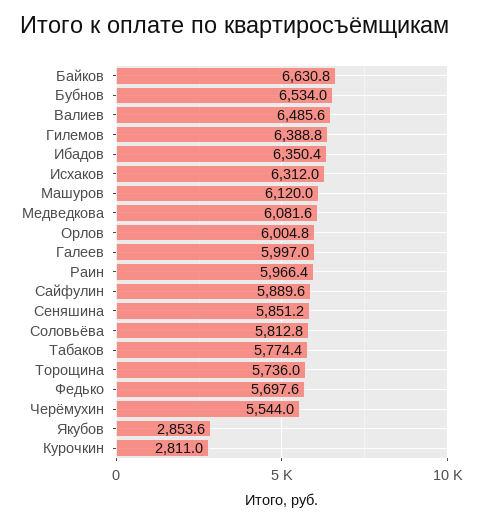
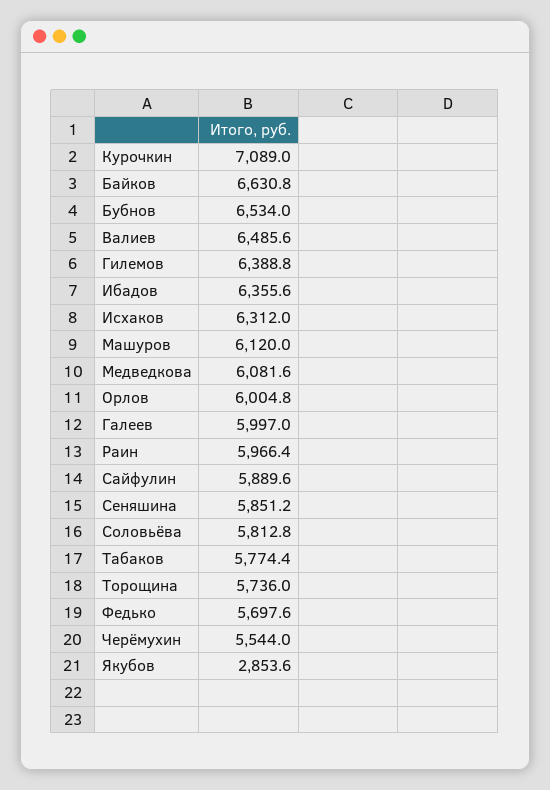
Ибадов: 6350.4 -> 6355.6
Курочкин: 2811 -> 7089

